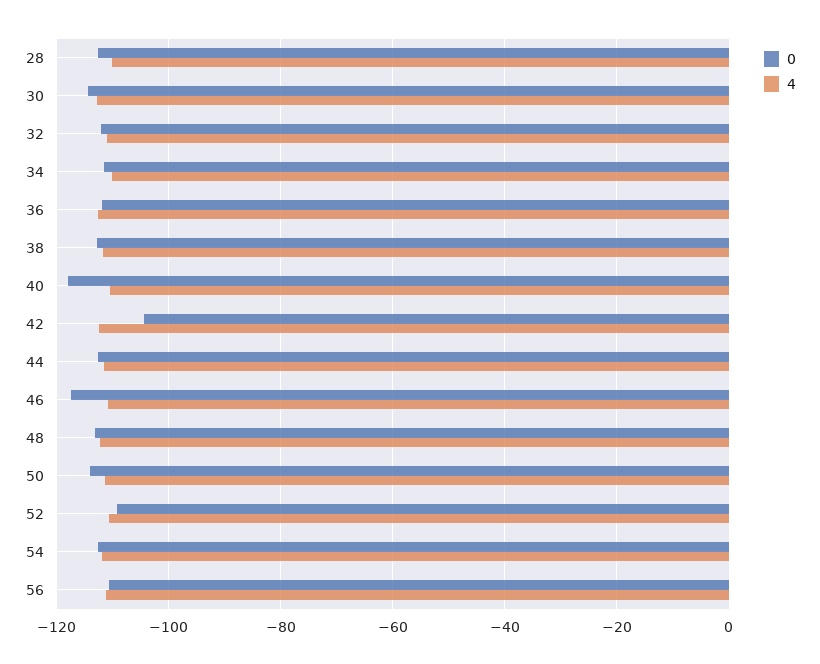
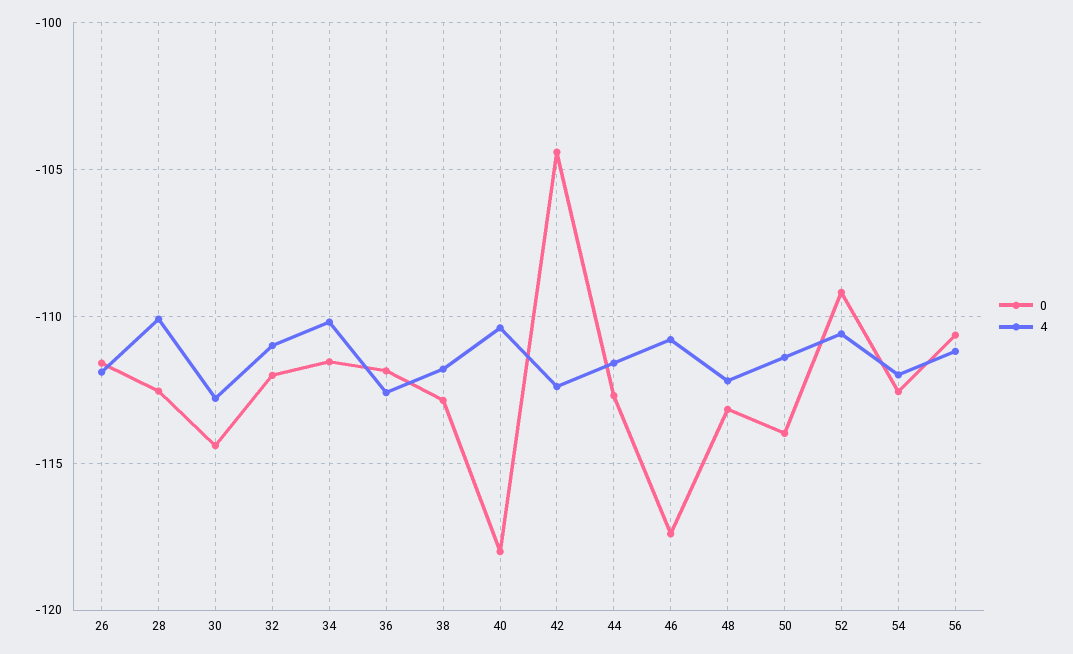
0, 26: none -> -111.5
4, 26: none -> -112

